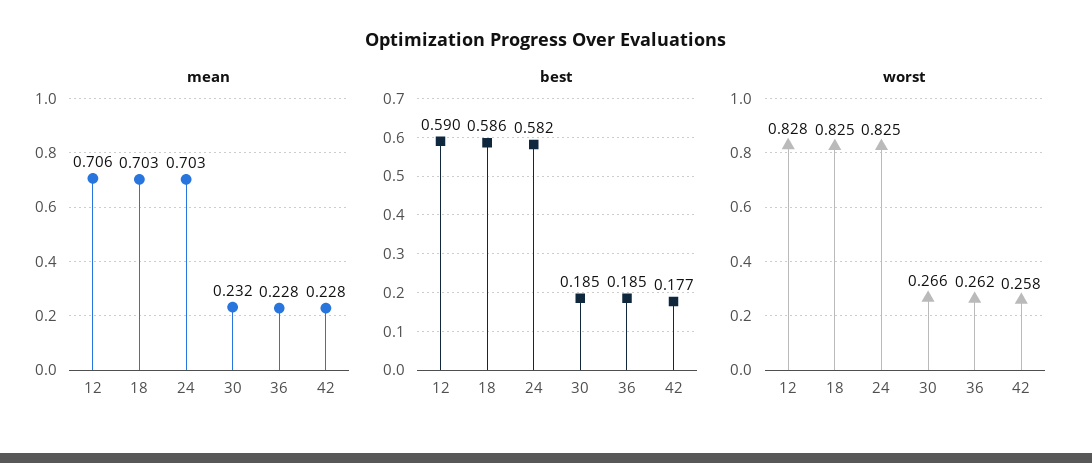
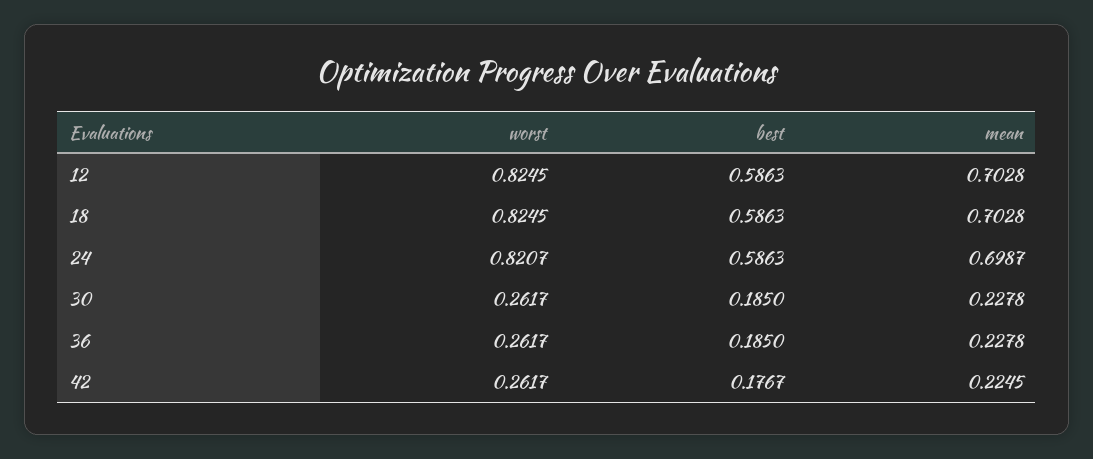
mean, 12: 0.706 -> 0.7028
mean, 24: 0.703 -> 0.6987
mean, 30: 0.232 -> 0.2278
mean, 42: 0.228 -> 0.2245
best, 12: 0.59 -> 0.5863
best, 24: 0.582 -> 0.5863
worst, 12: 0.828 -> 0.8245
worst, 24: 0.825 -> 0.8207
worst, 30: 0.266 -> 0.2617
worst, 42: 0.258 -> 0.2617

